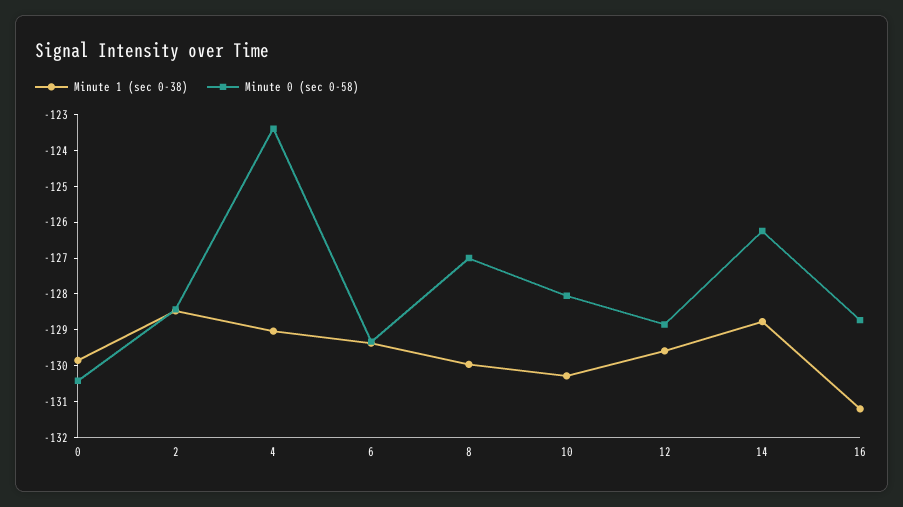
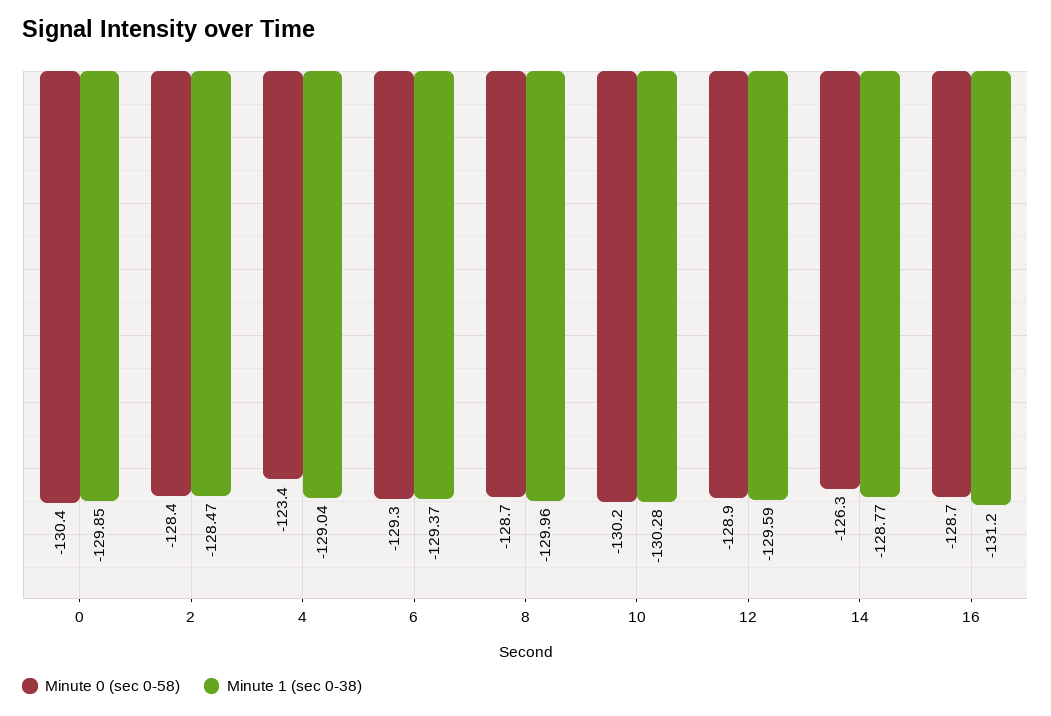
Minute 0 (sec 0-58), 8: -127 -> -128.7
Minute 0 (sec 0-58), 10: -128 -> -130.2

